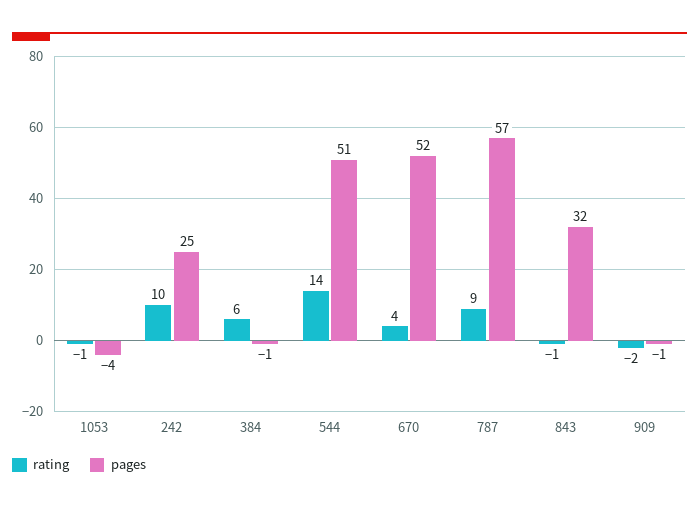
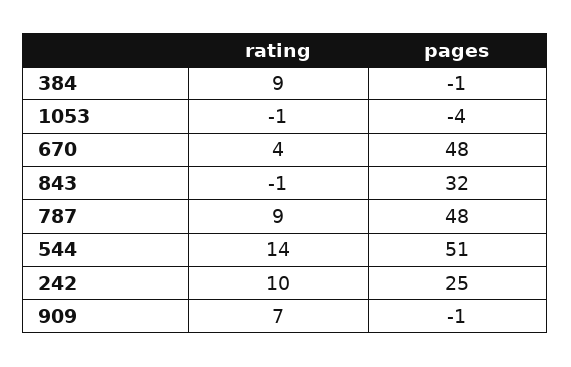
rating, 384: 6 -> 9
pages, 670: 52 -> 48
pages, 787: 57 -> 48
rating, 909: -2 -> 7

